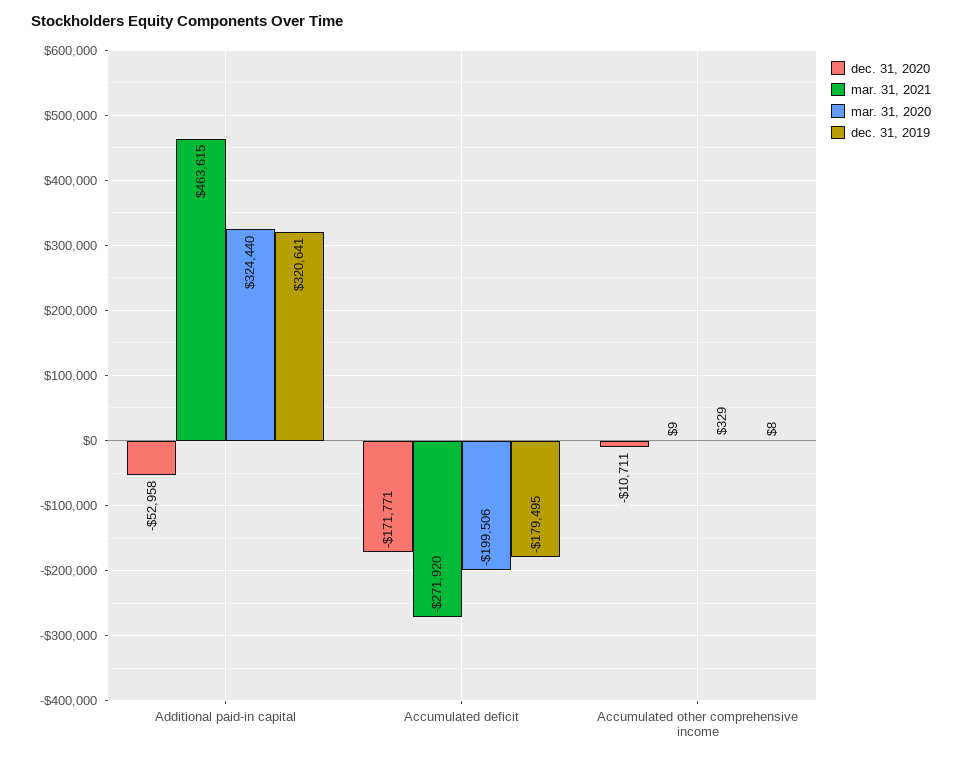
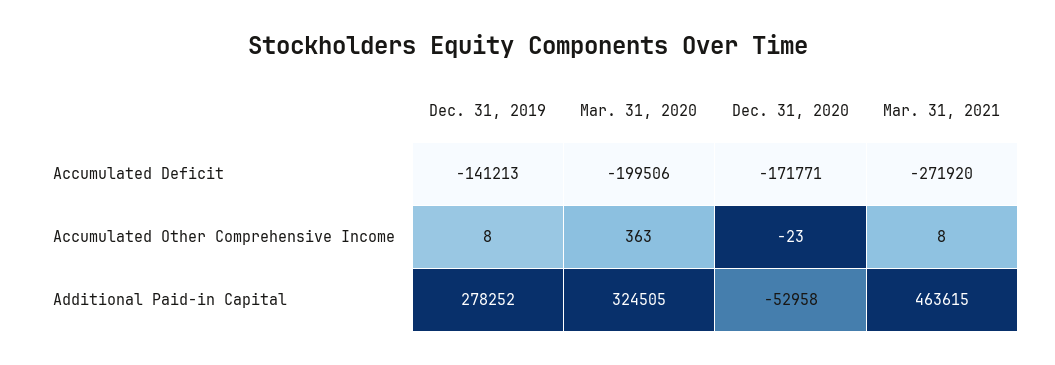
mar. 31, 2020, Additional paid-in capital: 324440 -> 324505
dec. 31, 2019, Additional paid-in capital: 320641 -> 278252
dec. 31, 2019, Accumulated deficit: -179495 -> -141213
dec. 31, 2020, Accumulated other comprehensive income: -10711 -> -23
mar. 31, 2021, Accumulated other comprehensive income: 9 -> 8
mar. 31, 2020, Accumulated other comprehensive income: 329 -> 363

